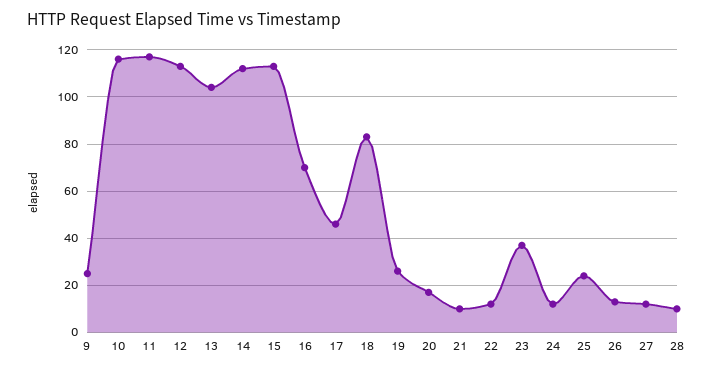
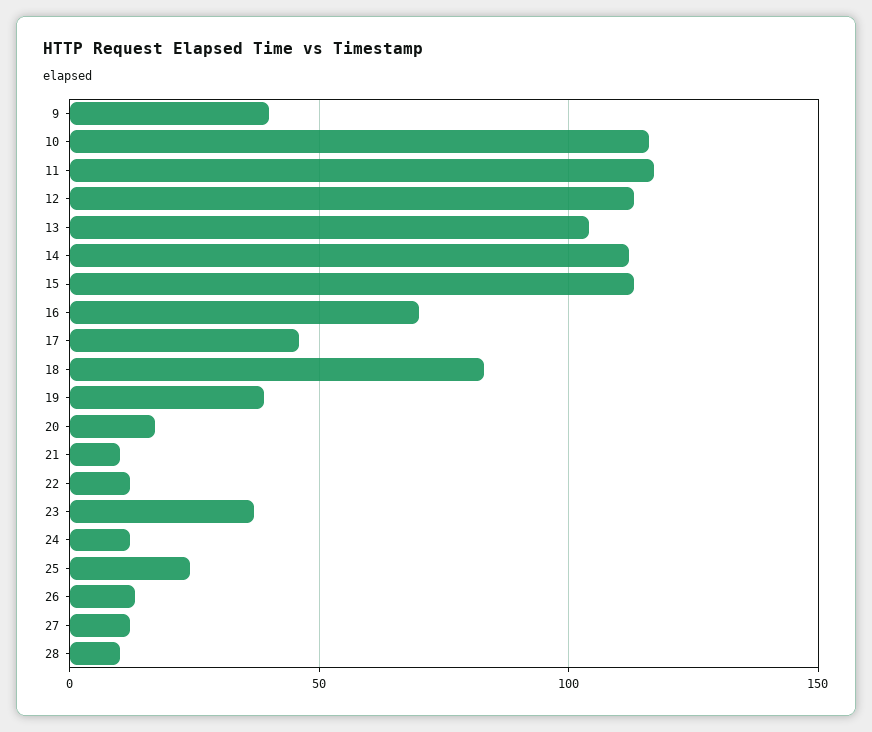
9: 25 -> 40
19: 25 -> 40

